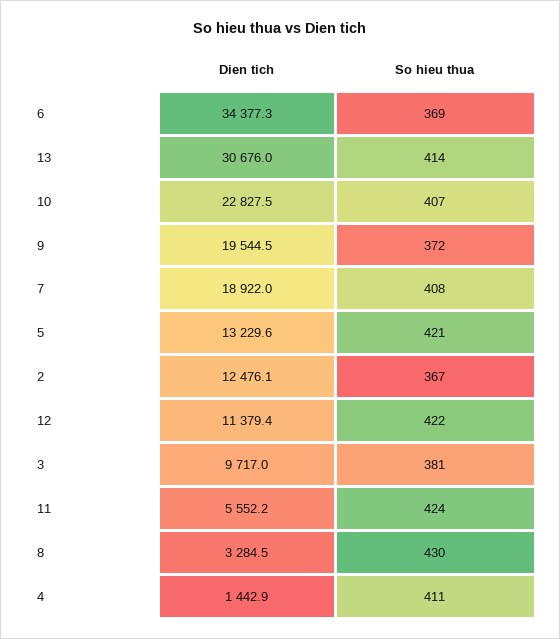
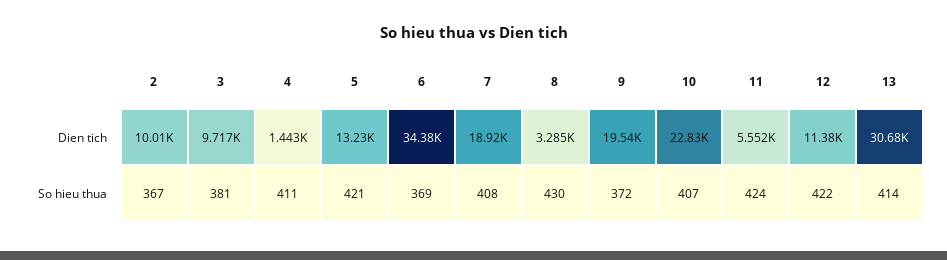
Dien tich, 2: 12476.1 -> 10010

